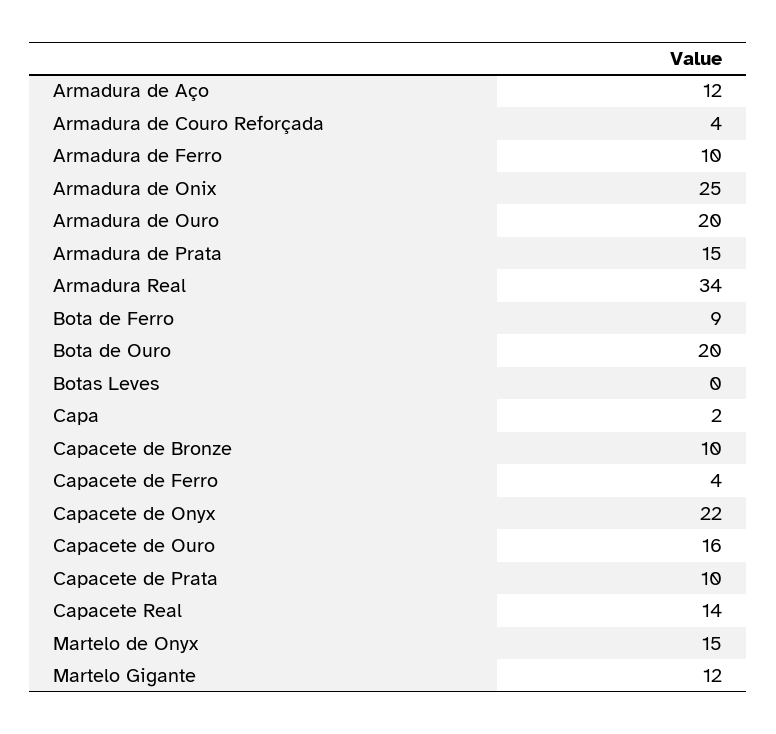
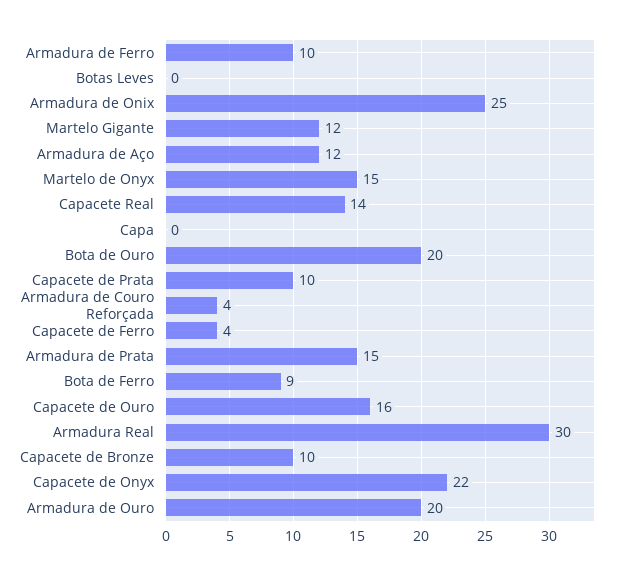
Armadura Real: 34 -> 30
Capa: 2 -> 0

